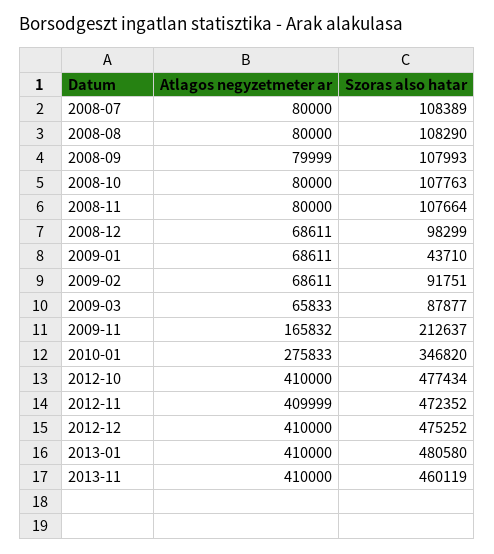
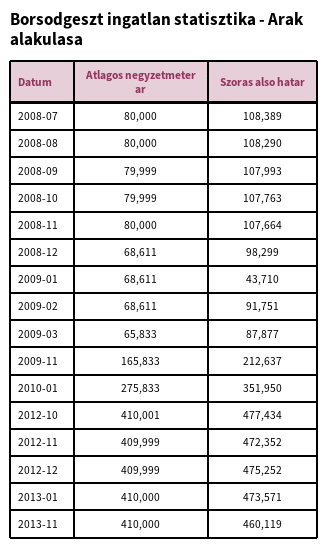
Atlagos negyzetmeter ar, 2008-10: 80000 -> 79999
Atlagos negyzetmeter ar, 2009-11: 165832 -> 165833
Szoras also hatar, 2010-01: 346820 -> 351950
Atlagos negyzetmeter ar, 2012-10: 410000 -> 410001
Atlagos negyzetmeter ar, 2012-12: 410000 -> 409999
Szoras also hatar, 2013-01: 480580 -> 473571

